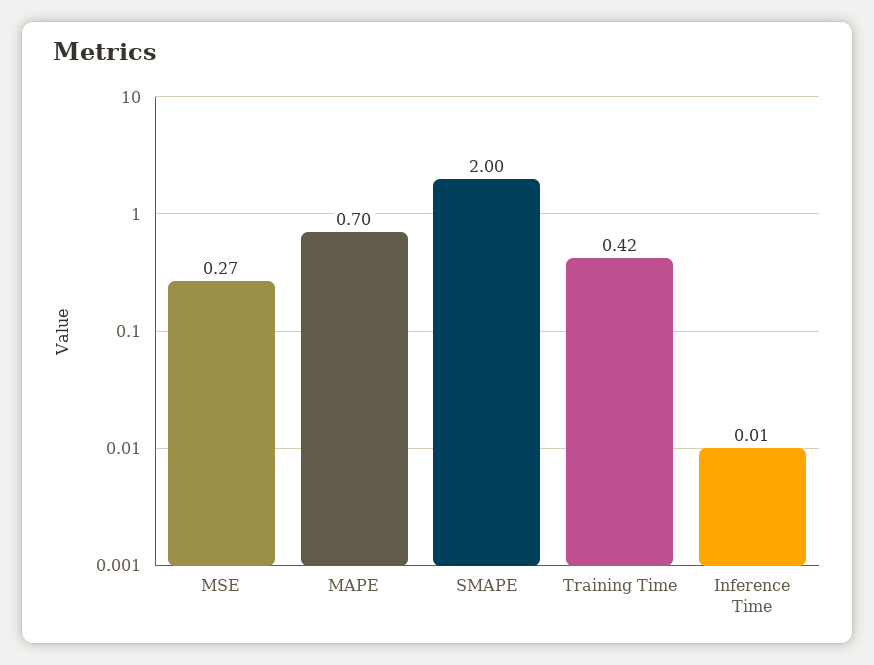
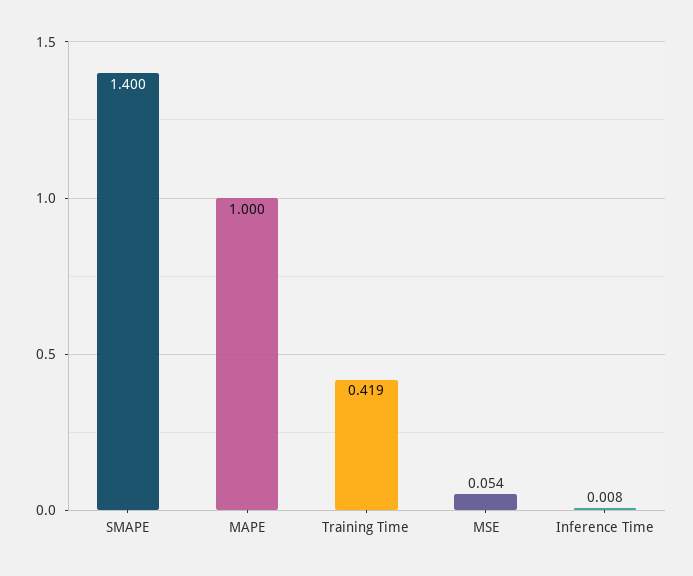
MSE: 0.27 -> 0.054
MAPE: 0.7 -> 1
SMAPE: 2 -> 1.4

